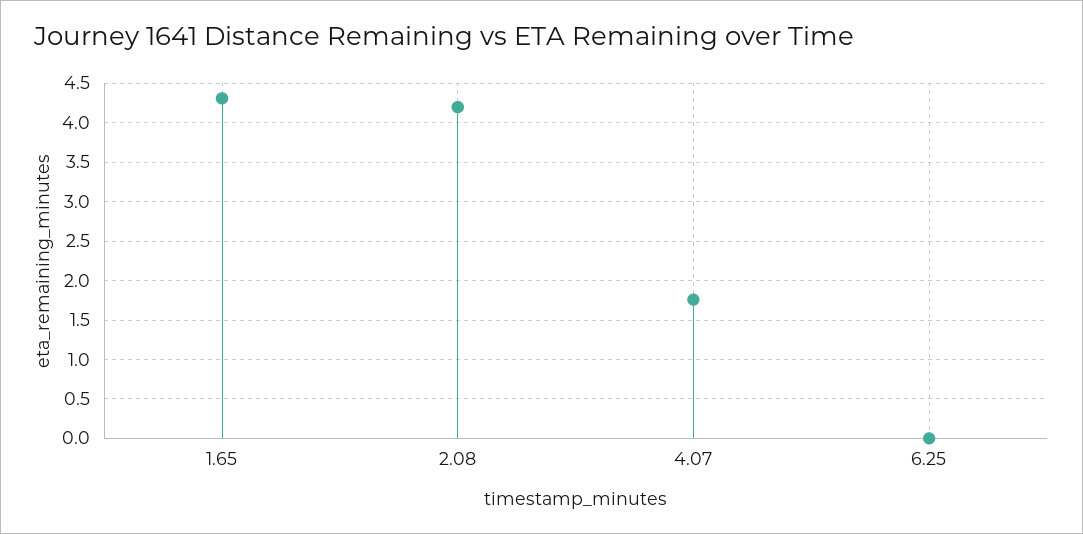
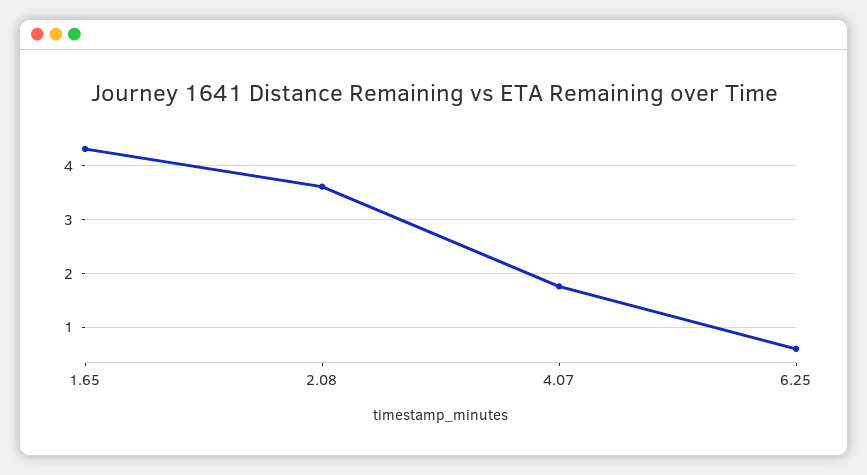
2.08: 4.2 -> 3.6
6.25: 0 -> 0.6

